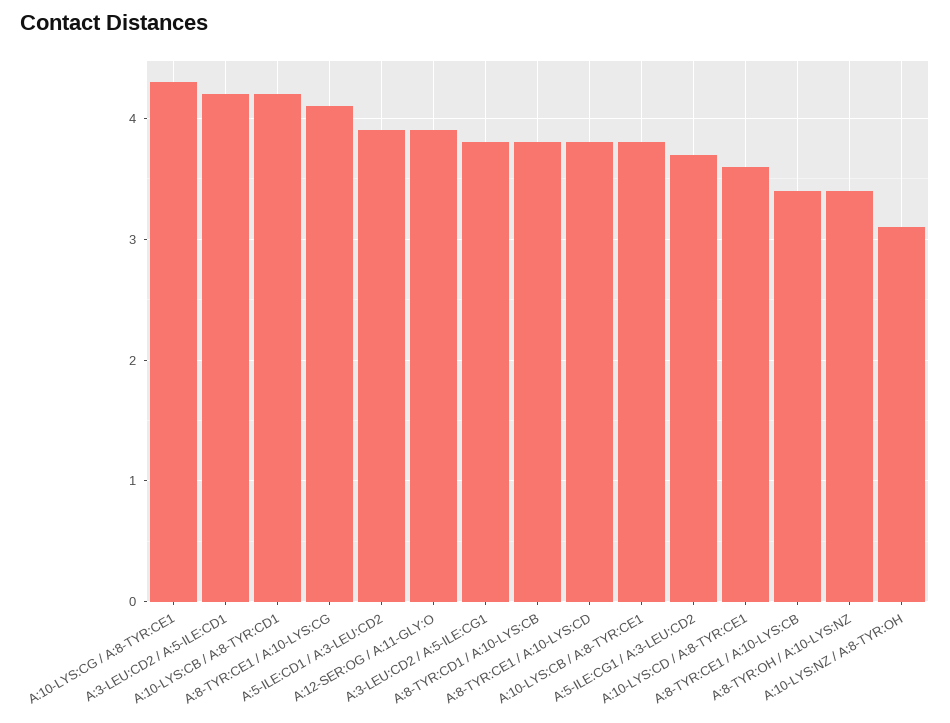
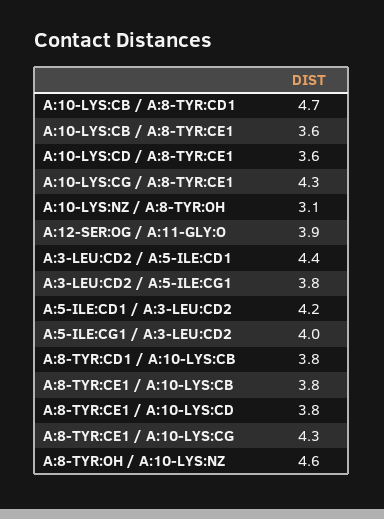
A:3-LEU:CD2 / A:5-ILE:CD1: 4.2 -> 4.4
A:10-LYS:CB / A:8-TYR:CD1: 4.2 -> 4.7
A:8-TYR:CE1 / A:10-LYS:CG: 4.1 -> 4.3
A:5-ILE:CD1 / A:3-LEU:CD2: 3.9 -> 4.2
A:10-LYS:CB / A:8-TYR:CE1: 3.8 -> 3.6
A:5-ILE:CG1 / A:3-LEU:CD2: 3.7 -> 4
A:8-TYR:CE1 / A:10-LYS:CB: 3.4 -> 3.8
A:8-TYR:OH / A:10-LYS:NZ: 3.4 -> 4.6

